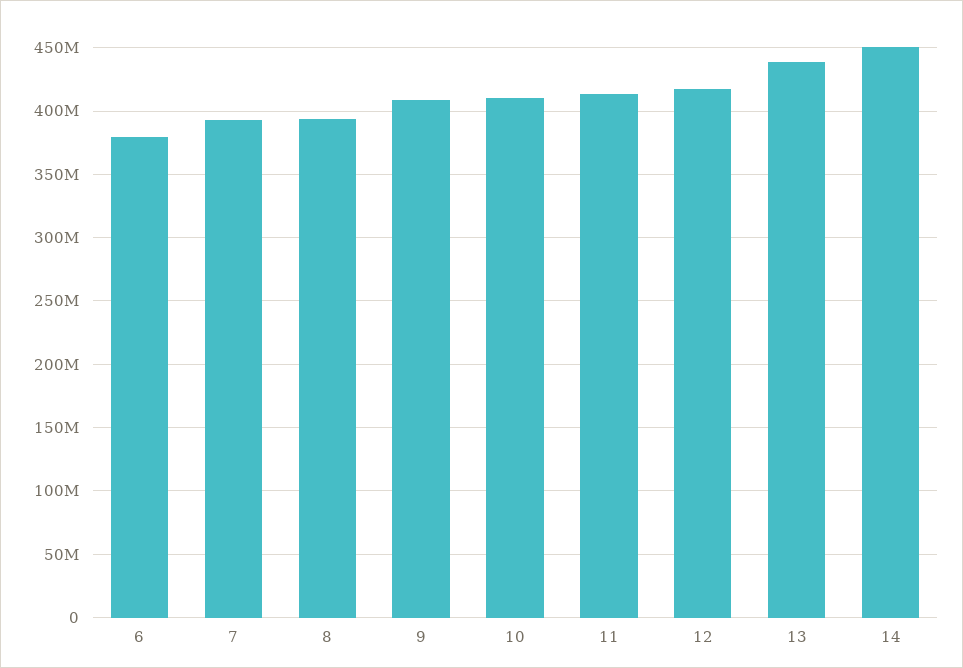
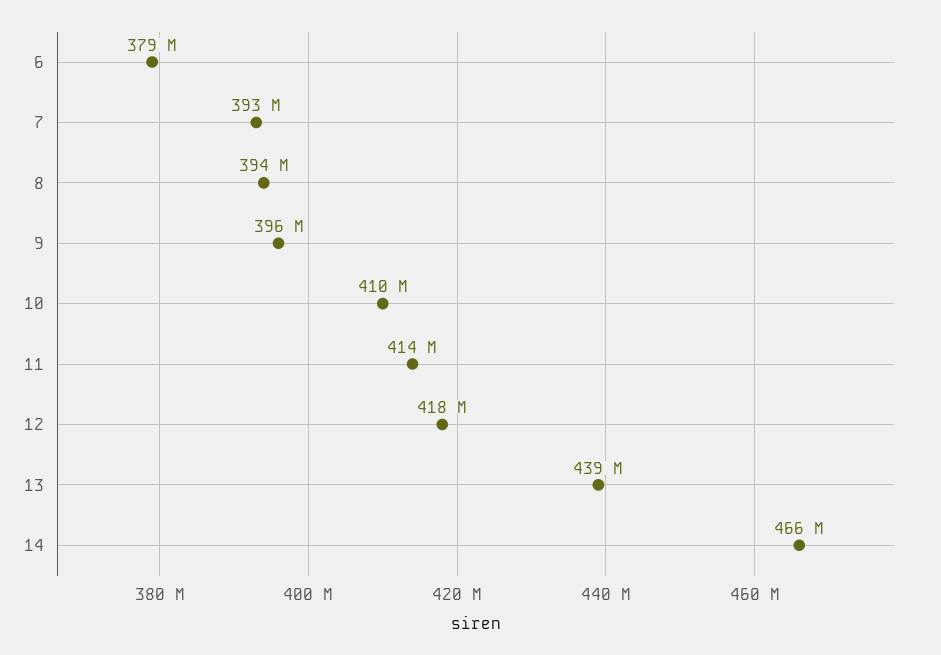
9: 410000000 -> 396000000
14: 450000000 -> 466000000

